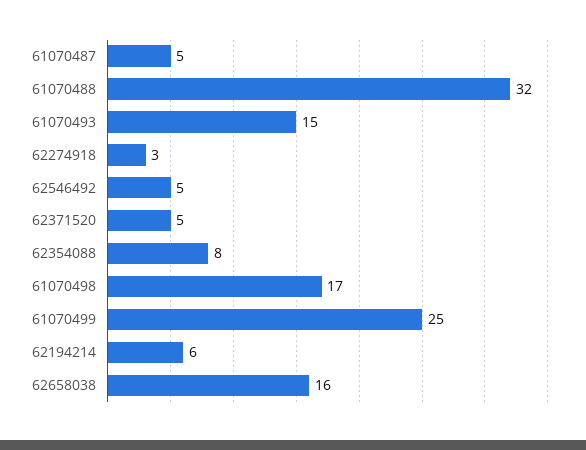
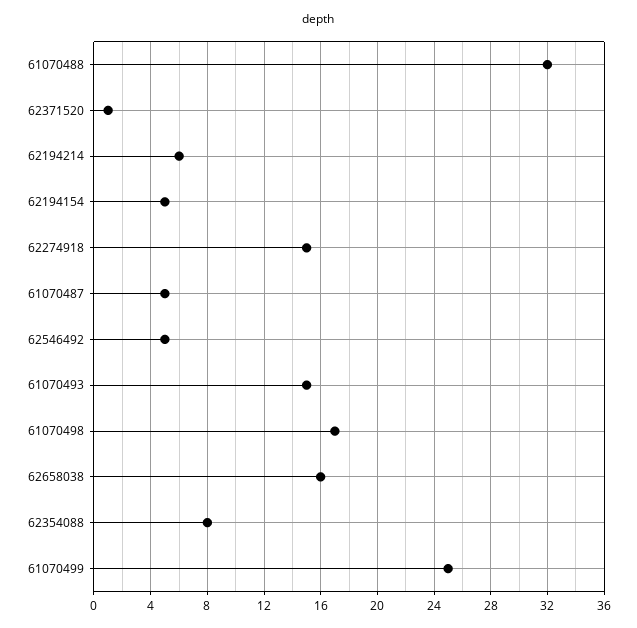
62274918: 3 -> 15
62371520: 5 -> 1
62194154: none -> 5

